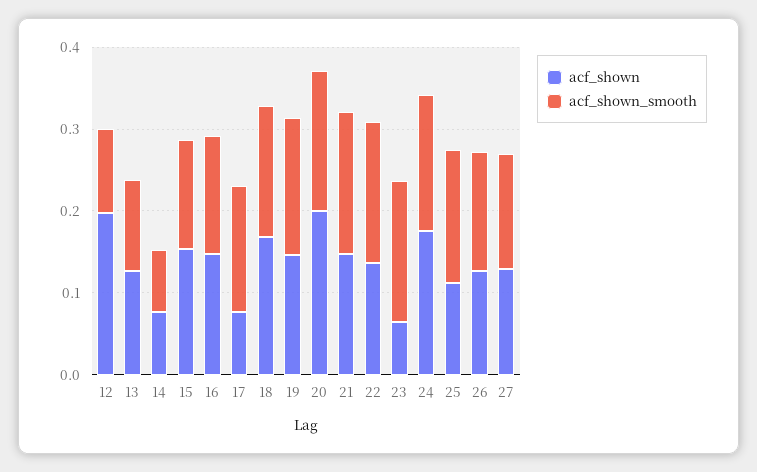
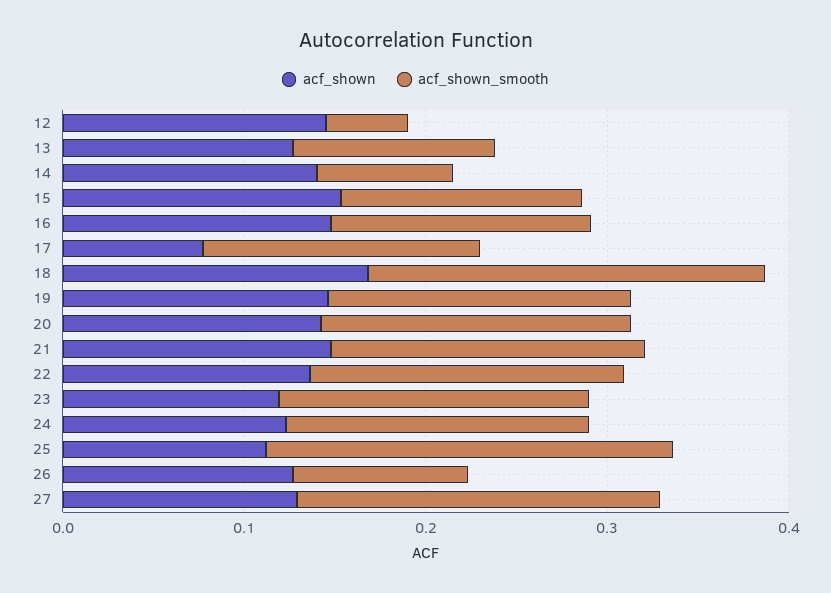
acf_shown, 12: 0.2 -> 0.14
acf_shown_smooth, 12: 0.1 -> 0.04
acf_shown, 14: 0.08 -> 0.14
acf_shown_smooth, 18: 0.16 -> 0.22
acf_shown, 20: 0.2 -> 0.14
acf_shown, 23: 0.06 -> 0.12
acf_shown, 24: 0.18 -> 0.12
acf_shown_smooth, 25: 0.16 -> 0.22
acf_shown_smooth, 26: 0.14 -> 0.1
acf_shown_smooth, 27: 0.14 -> 0.2

